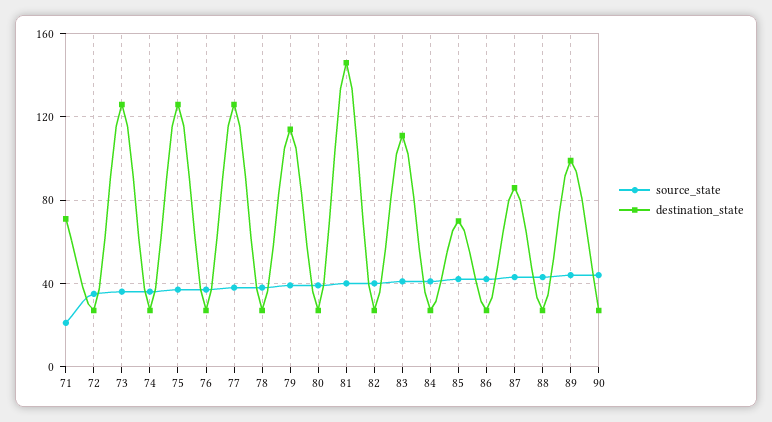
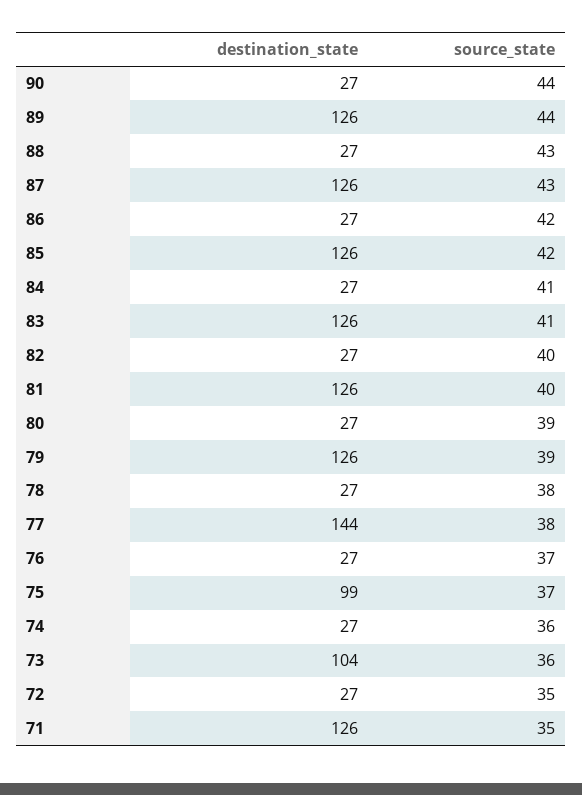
source_state, 71: 20 -> 35
destination_state, 71: 70 -> 126
destination_state, 73: 125 -> 104
destination_state, 75: 125 -> 99
destination_state, 77: 125 -> 144
destination_state, 79: 115 -> 126
destination_state, 81: 145 -> 126
destination_state, 83: 110 -> 126
destination_state, 85: 70 -> 126
destination_state, 87: 85 -> 126
destination_state, 89: 100 -> 126

